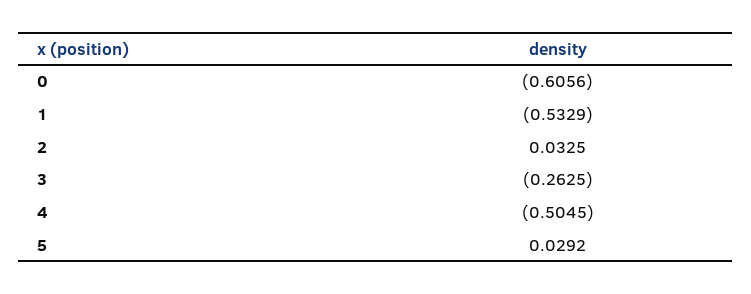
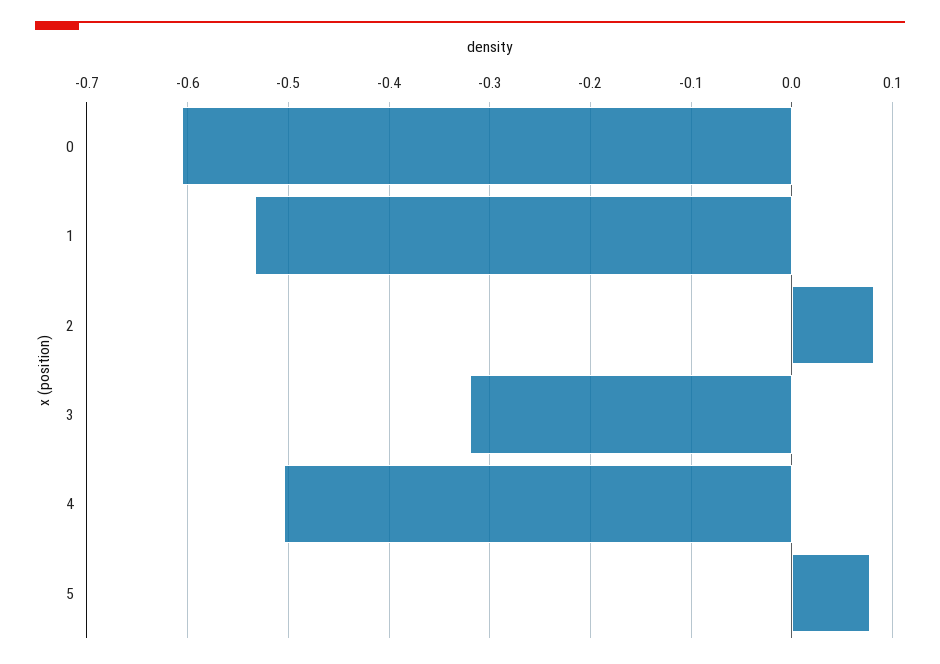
2: 0.0325 -> 0.08
3: -0.2625 -> -0.32
5: 0.0292 -> 0.08

